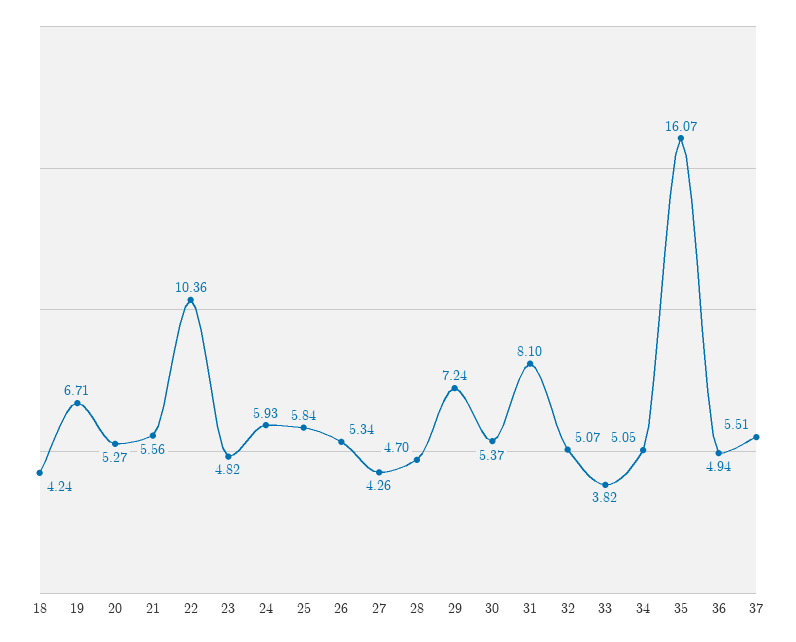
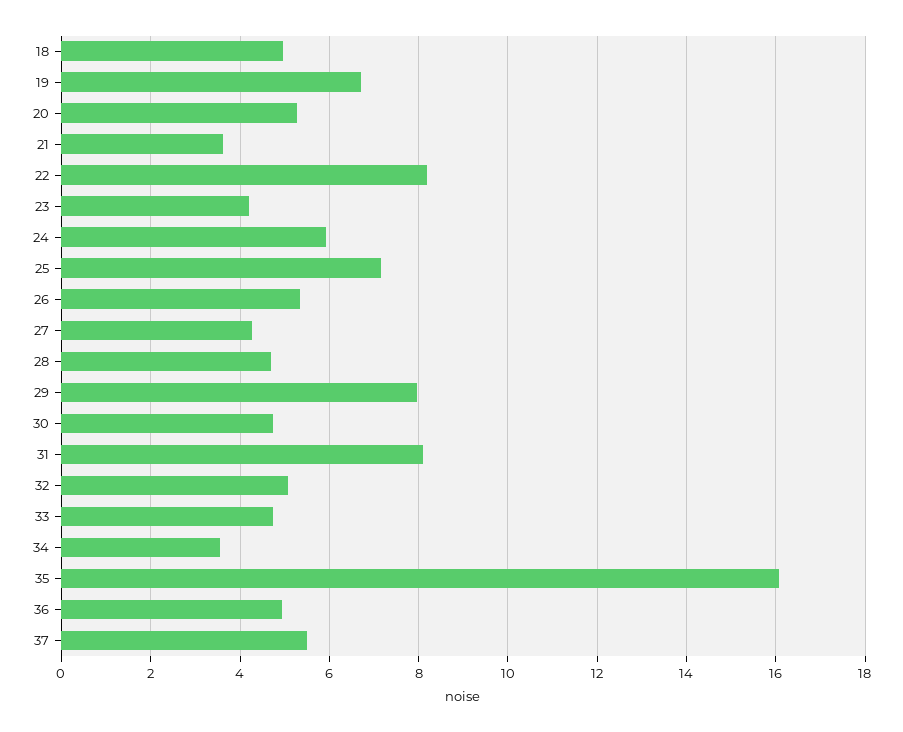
18: 4.24 -> 5
21: 5.56 -> 3.6
22: 10.36 -> 8.2
23: 4.82 -> 4.2
25: 5.84 -> 7.2
29: 7.24 -> 8
30: 5.37 -> 4.8
33: 3.82 -> 4.8
34: 5.05 -> 3.6

